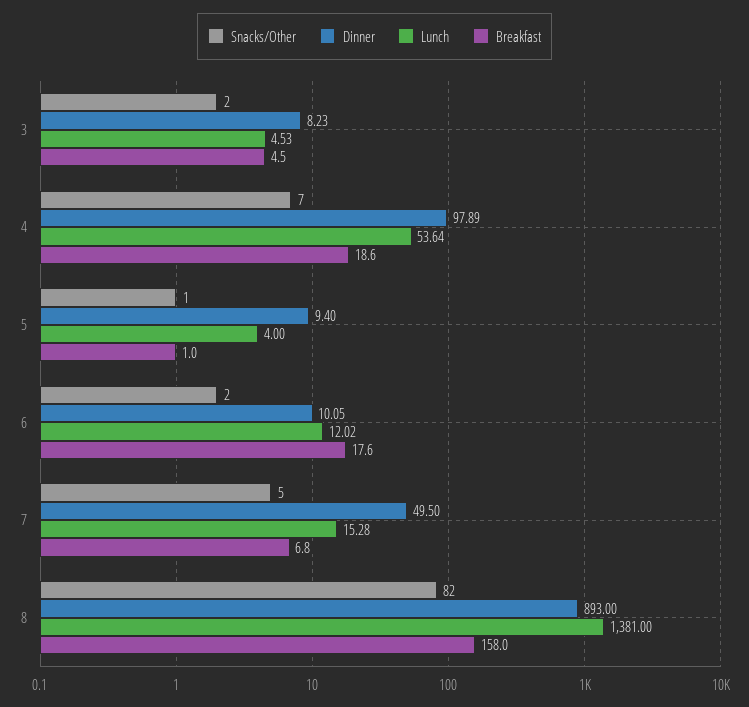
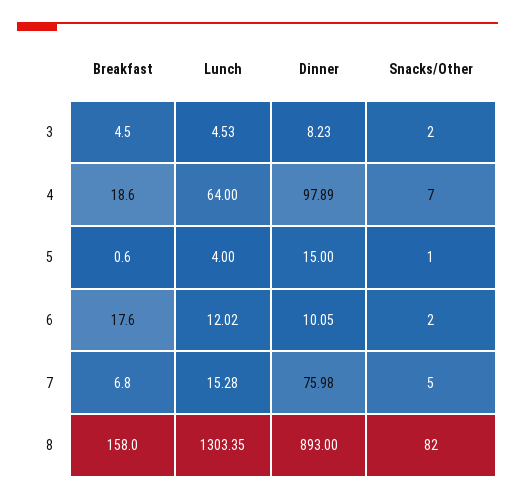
Lunch, 4: 53.64 -> 64
Dinner, 5: 9.4 -> 15
Breakfast, 5: 1 -> 0.6
Dinner, 7: 49.5 -> 75.98
Lunch, 8: 1381 -> 1303.35

